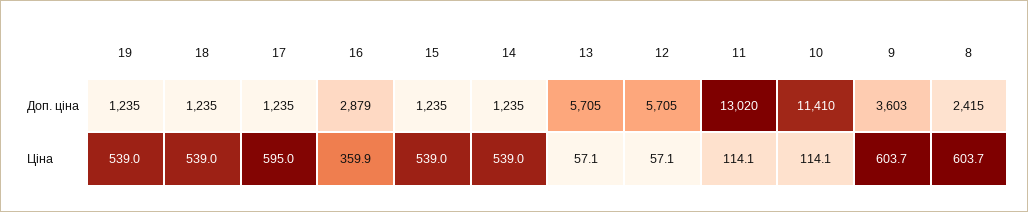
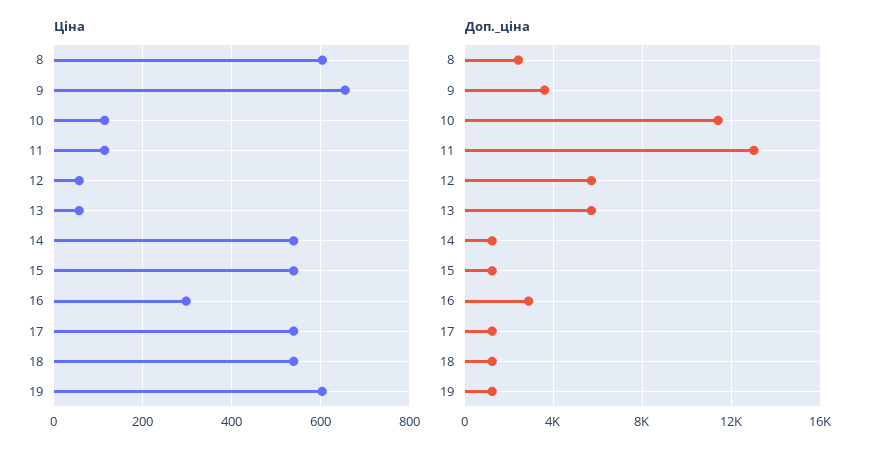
Ціна, 19: 539 -> 600
Ціна, 17: 595 -> 540
Ціна, 16: 359.9 -> 300
Ціна, 9: 603.7 -> 660

